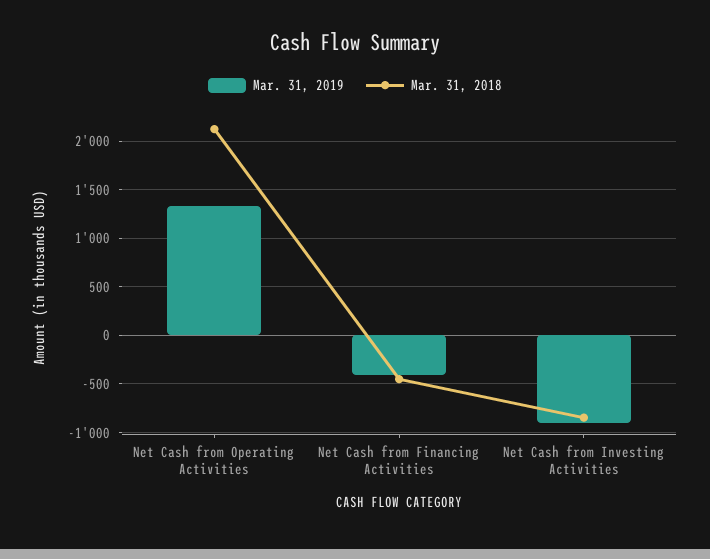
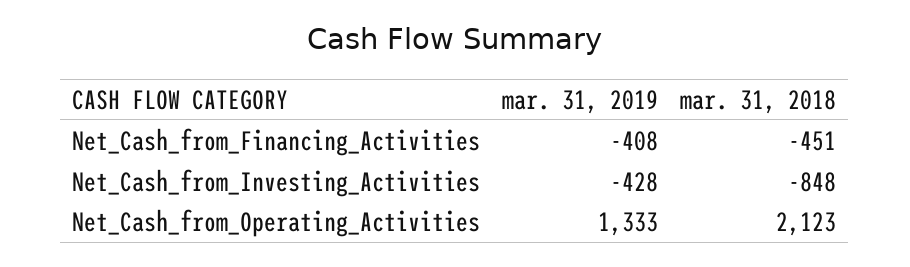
Mar. 31, 2019, Net Cash from Investing Activities: -900 -> -428

